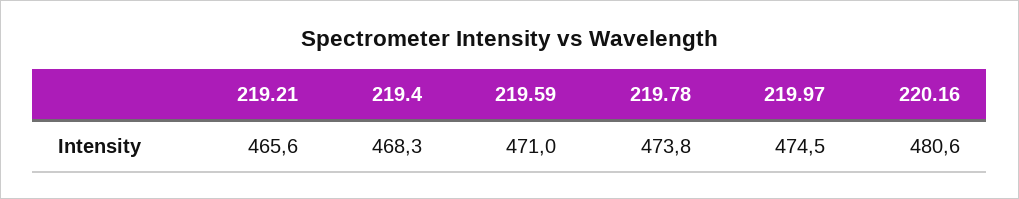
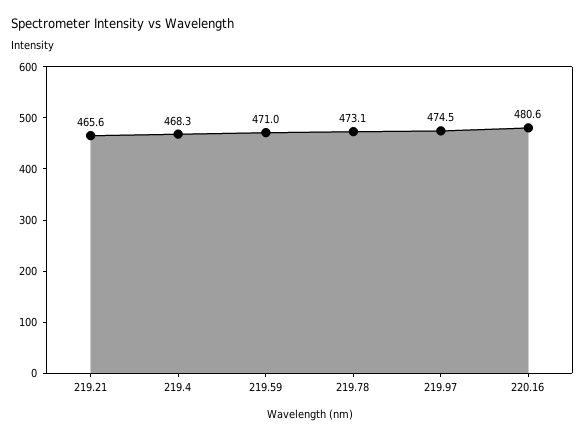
219.78: 473.8 -> 473.1

